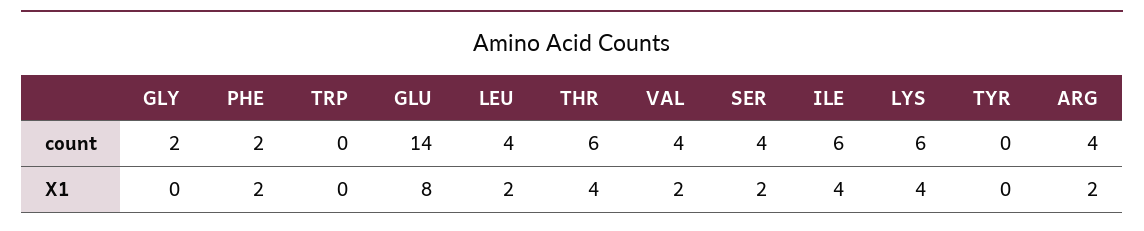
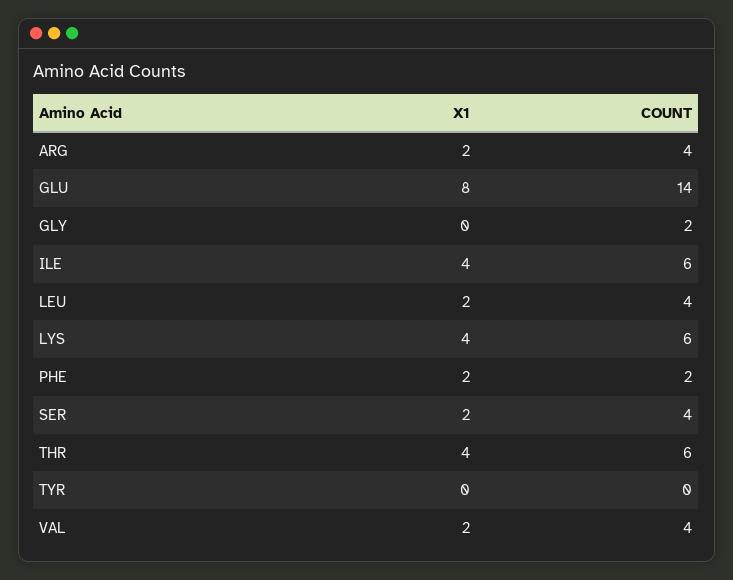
TRP, count: 0 -> none
TRP, X1: 0 -> none

